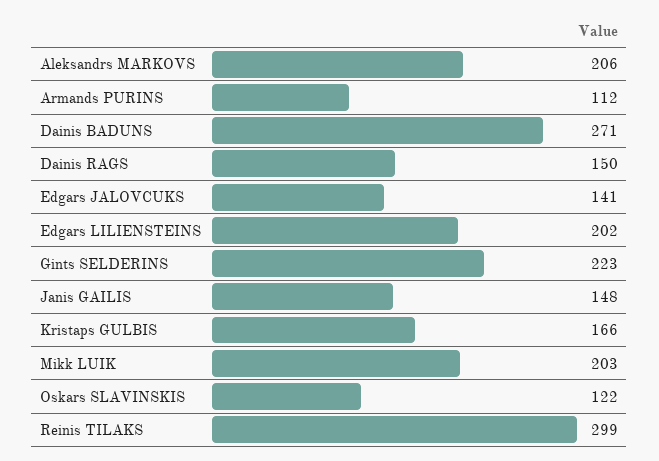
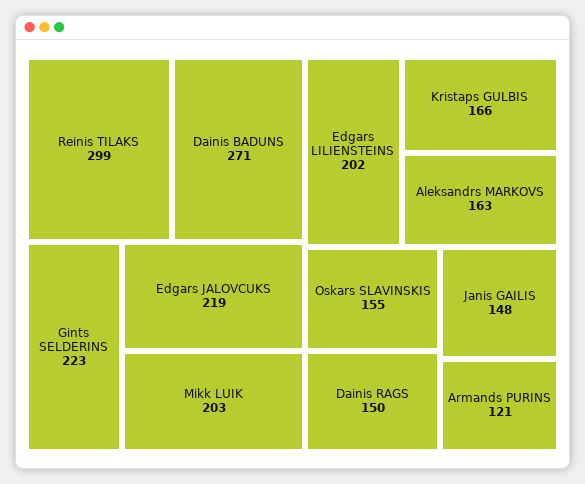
Aleksandrs MARKOVS: 206 -> 163
Armands PURINS: 112 -> 121
Edgars JALOVCUKS: 141 -> 219
Oskars SLAVINSKIS: 122 -> 155

